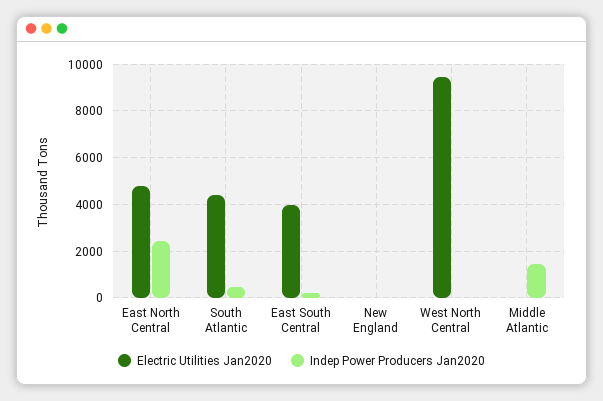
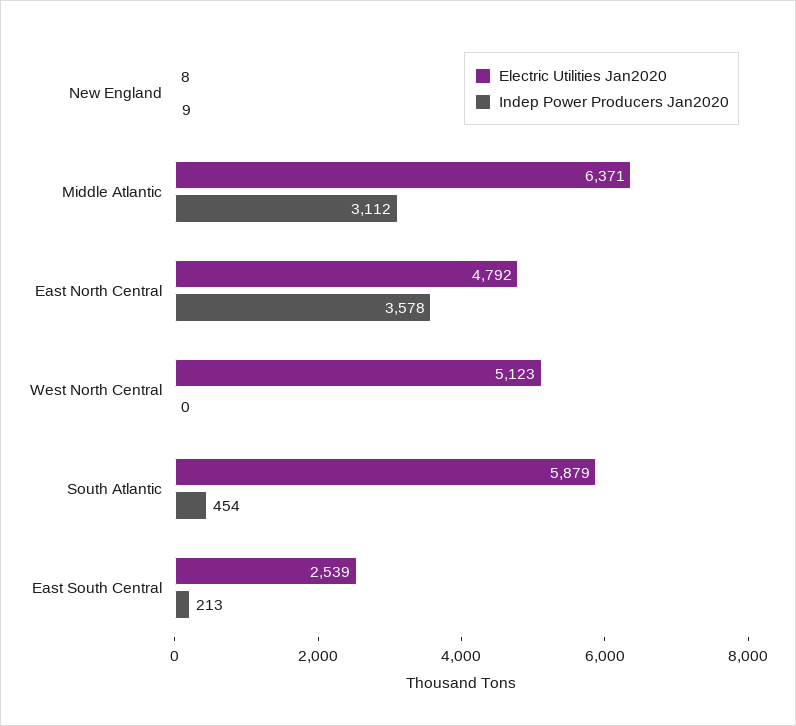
Indep Power Producers Jan2020, East North Central: 2500 -> 3578
Electric Utilities Jan2020, South Atlantic: 4500 -> 5879
Electric Utilities Jan2020, East South Central: 4000 -> 2539
Electric Utilities Jan2020, West North Central: 9500 -> 5123
Electric Utilities Jan2020, Middle Atlantic: 0 -> 6371
Indep Power Producers Jan2020, Middle Atlantic: 1500 -> 3112

